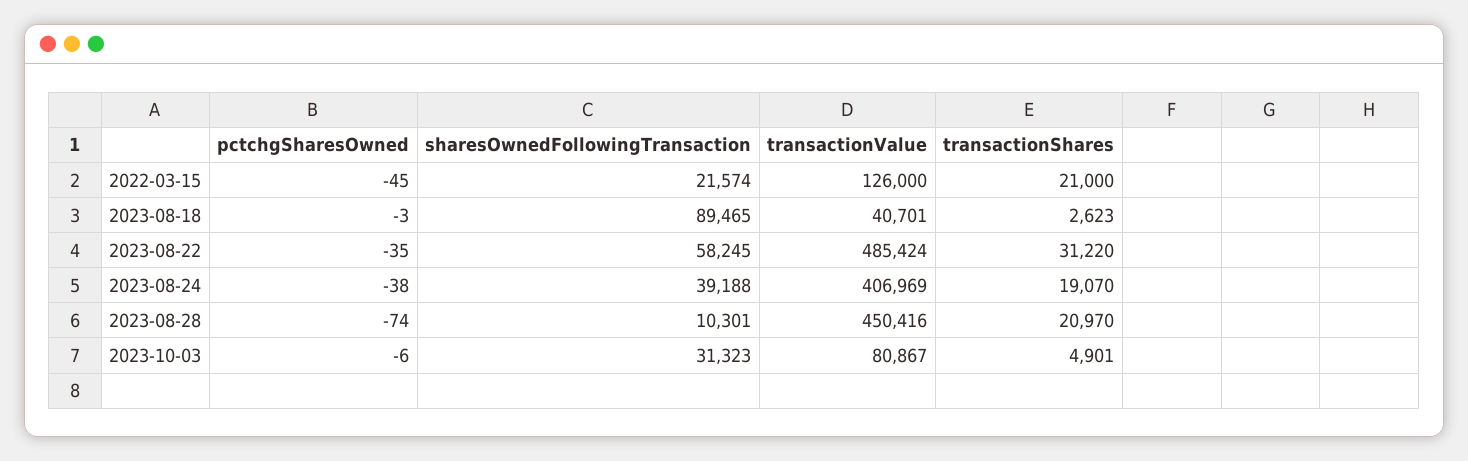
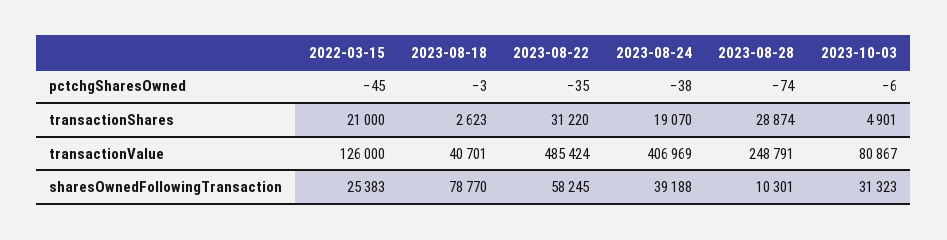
sharesOwnedFollowingTransaction, 2022-03-15: 21574 -> 25383
sharesOwnedFollowingTransaction, 2023-08-18: 89465 -> 78770
transactionValue, 2023-08-28: 450416 -> 248791
transactionShares, 2023-08-28: 20970 -> 28874

